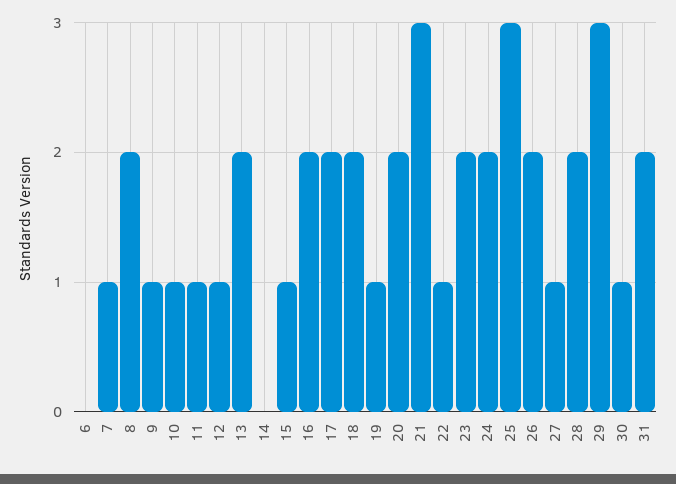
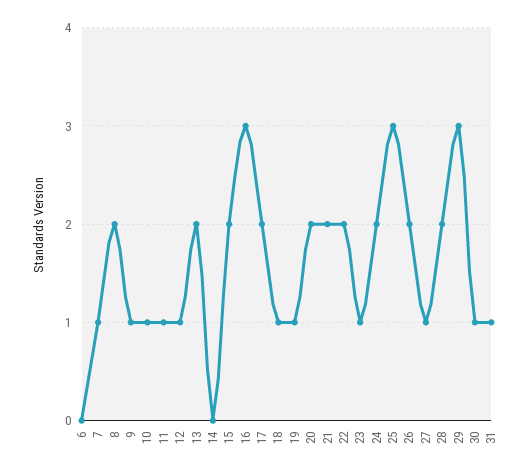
15: 1 -> 2
16: 2 -> 3
18: 2 -> 1
21: 3 -> 2
22: 1 -> 2
23: 2 -> 1
31: 2 -> 1

